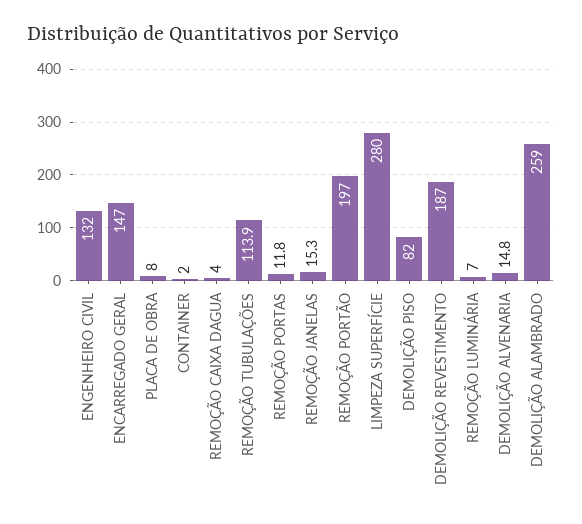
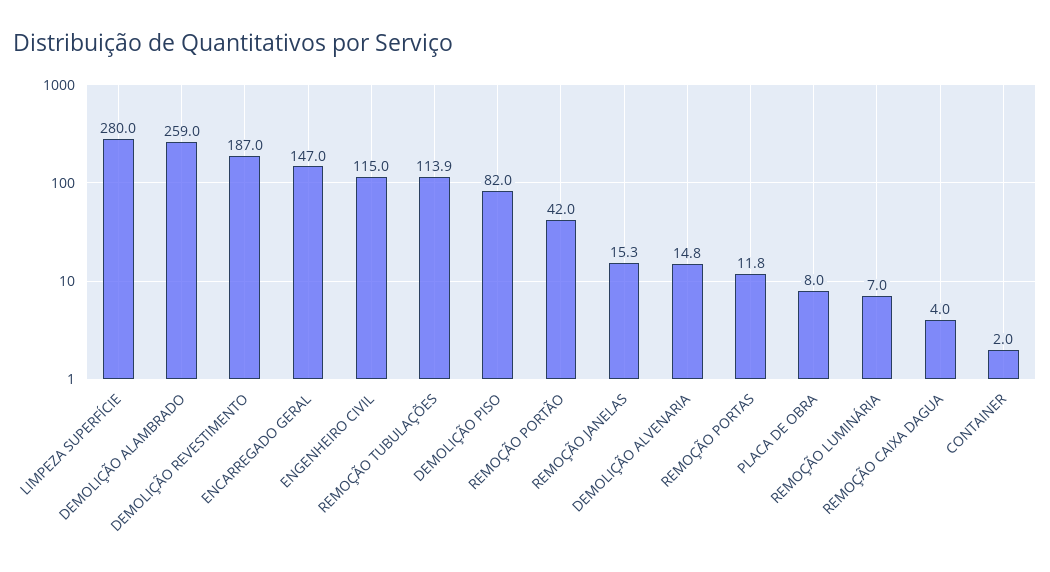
ENGENHEIRO CIVIL: 132 -> 115
REMOÇÃO PORTÃO: 197 -> 42

